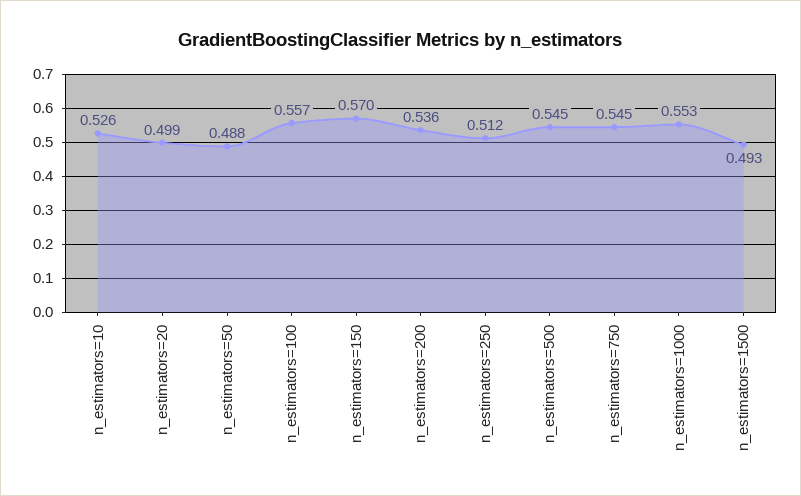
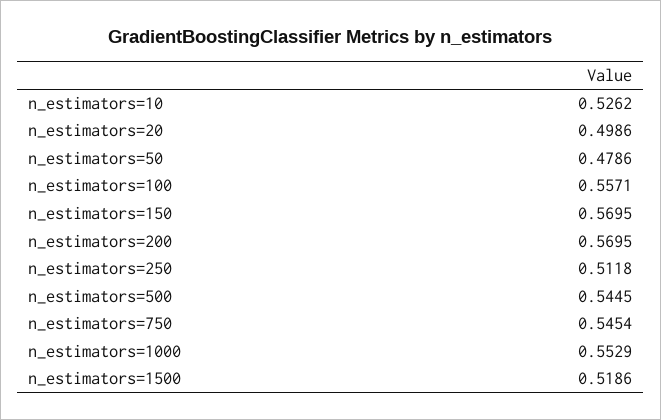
n_estimators=50: 0.488 -> 0.4786
n_estimators=200: 0.536 -> 0.5695
n_estimators=1500: 0.493 -> 0.5186

